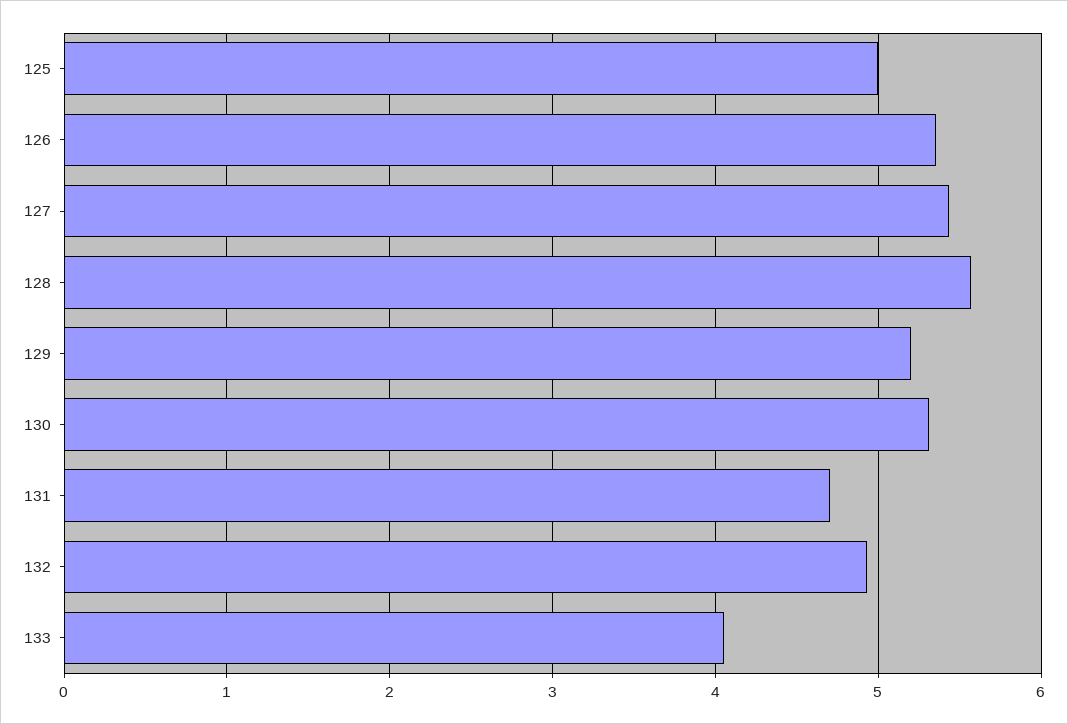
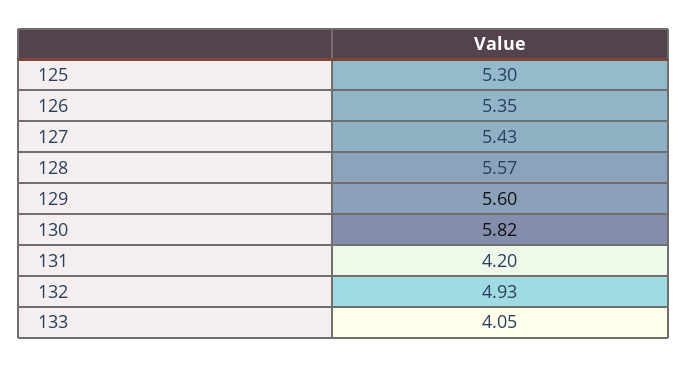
125: 5 -> 5.3
129: 5.2 -> 5.6
130: 5.3 -> 5.82
131: 4.7 -> 4.2

